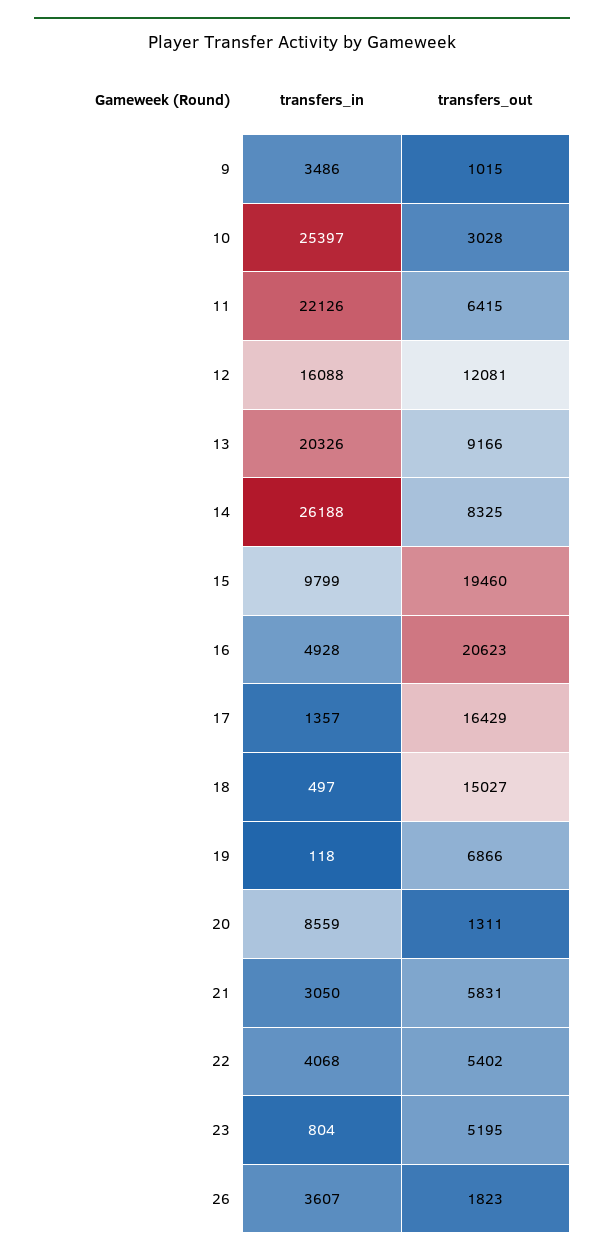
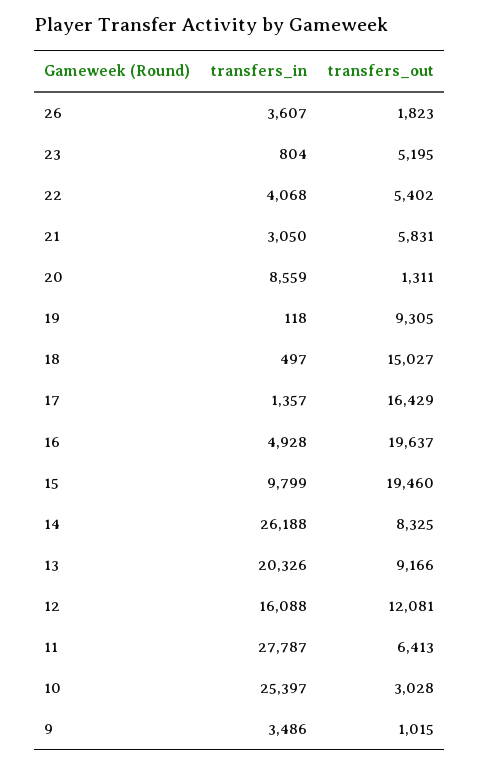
transfers_in, 11: 22126 -> 27787
transfers_out, 11: 6415 -> 6413
transfers_out, 16: 20623 -> 19637
transfers_out, 19: 6866 -> 9305

